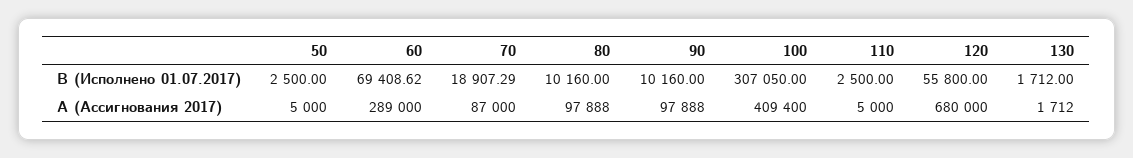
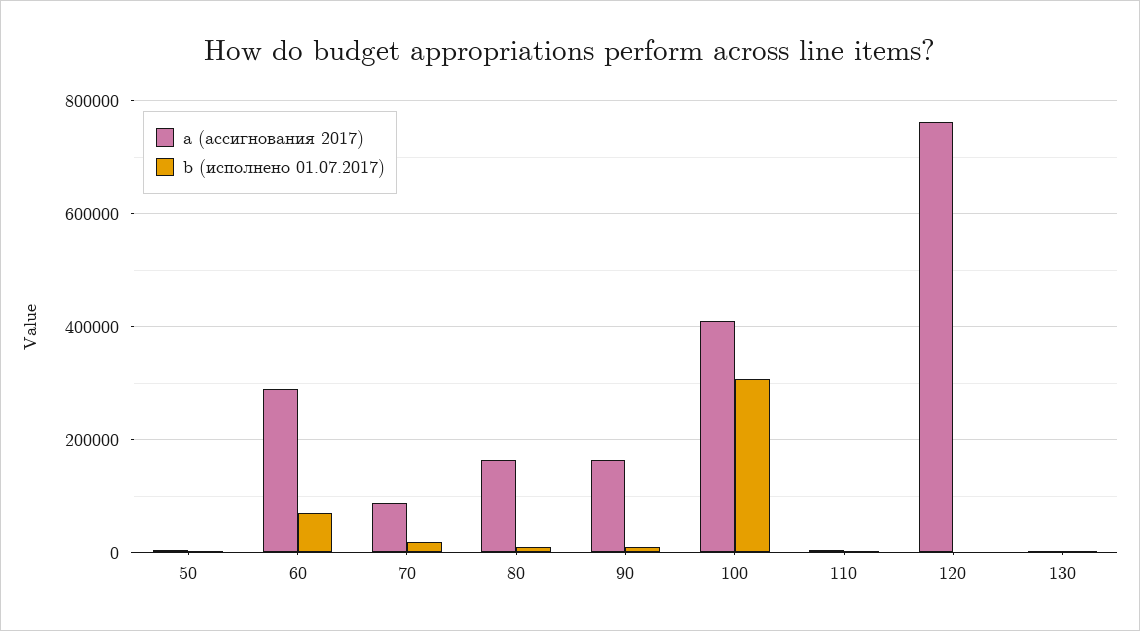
B (Исполнено 01.07.2017), 120: 55800 -> 0
A (Ассигнования 2017), 80: 97888 -> 160000
A (Ассигнования 2017), 90: 97888 -> 160000
A (Ассигнования 2017), 120: 680000 -> 760000

